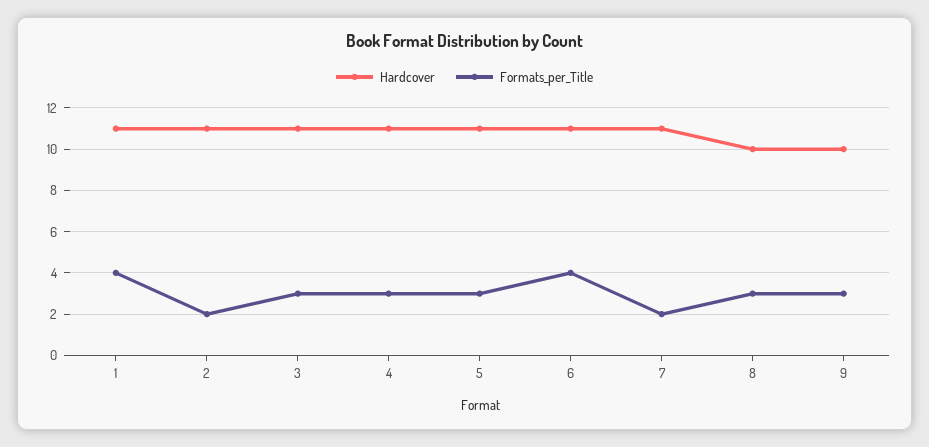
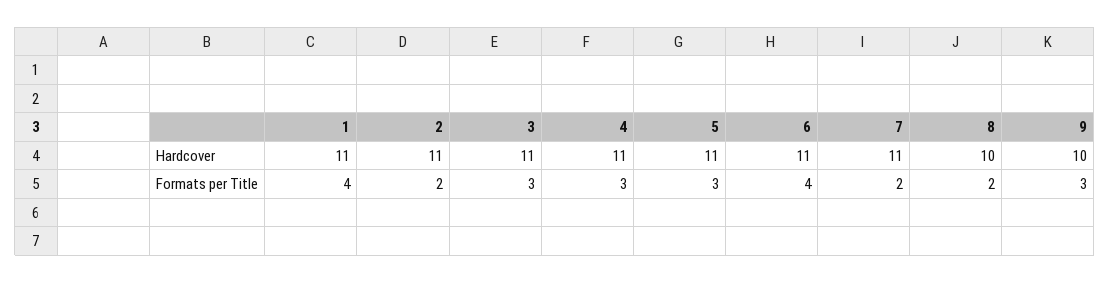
Formats_per_Title, 8: 3 -> 2

